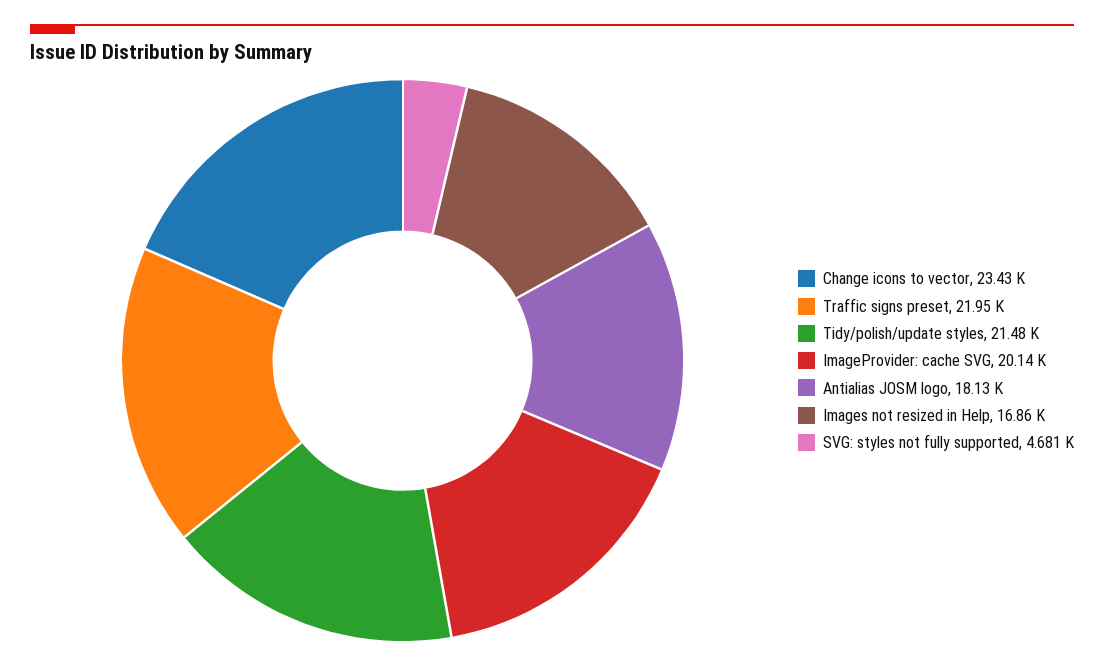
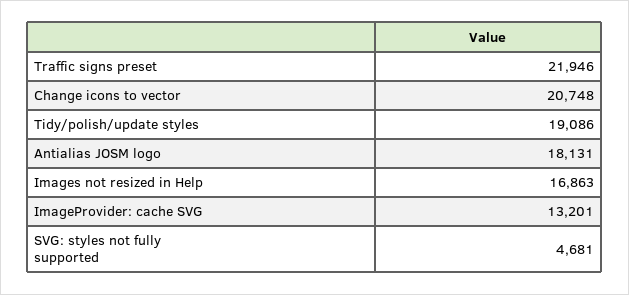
Change icons to vector: 23430 -> 20748
Tidy/polish/update styles: 21480 -> 19086
ImageProvider: cache SVG: 20140 -> 13201

